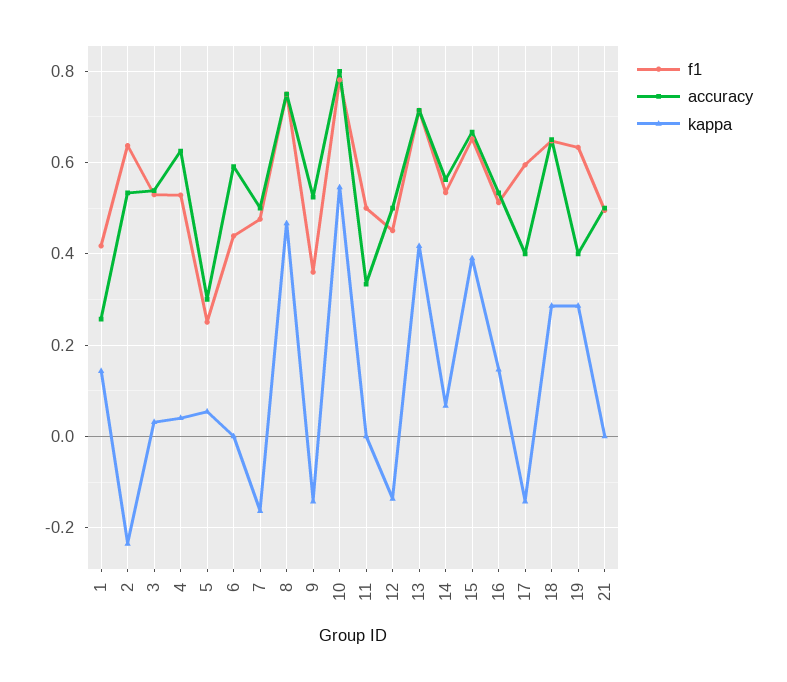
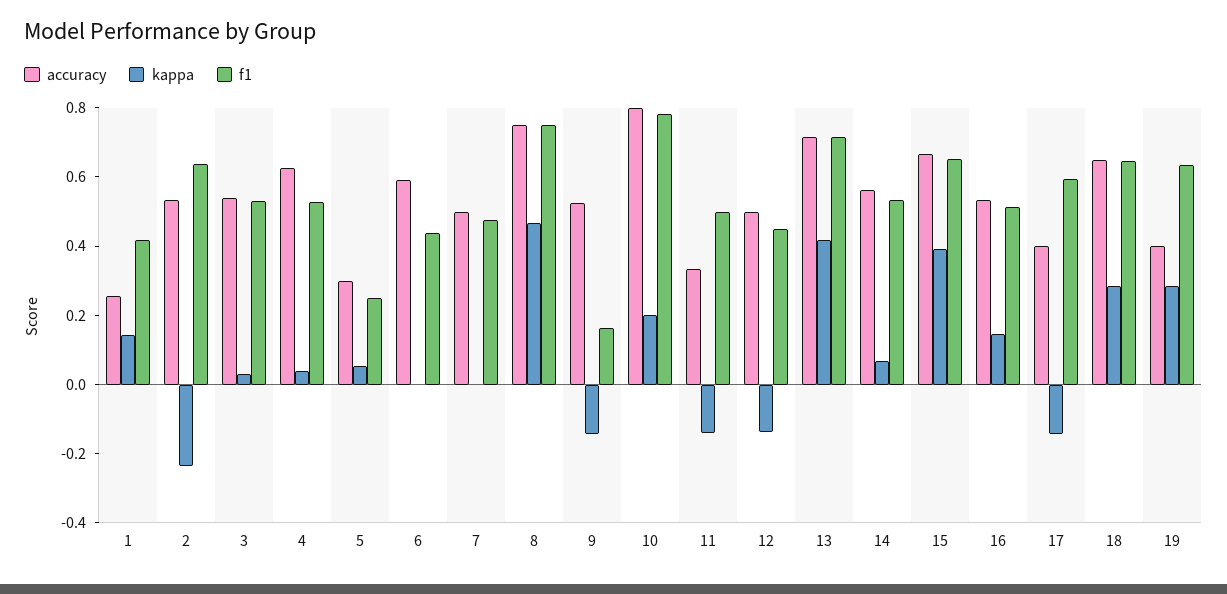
kappa, 7: -0.16 -> 0
f1, 9: 0.36 -> 0.15
kappa, 10: 0.54 -> 0.2
kappa, 11: 0 -> -0.15
f1, 21: 0.5 -> none
accuracy, 21: 0.5 -> none
kappa, 21: 0 -> none

